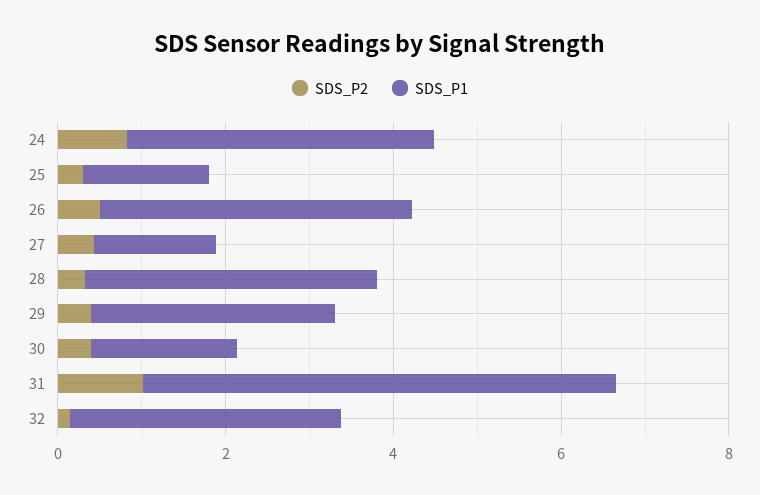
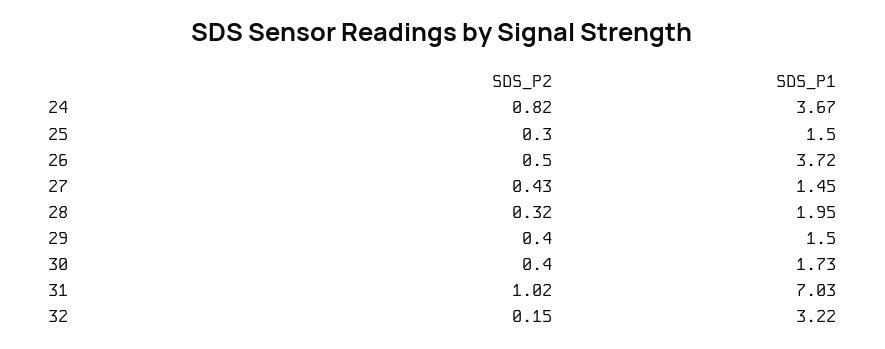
SDS_P1, 28: 3.5 -> 1.95
SDS_P1, 29: 3 -> 1.5
SDS_P1, 31: 5.5 -> 7.03

